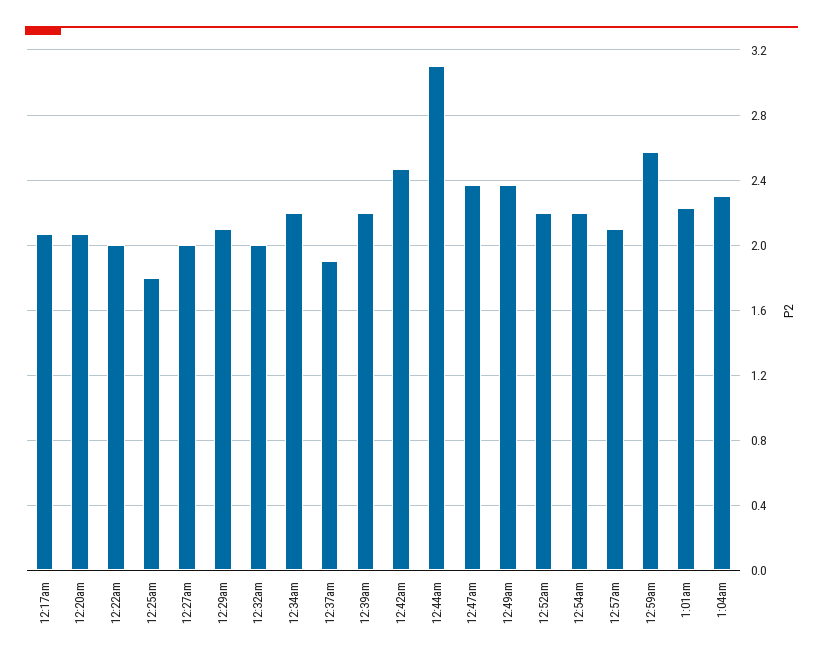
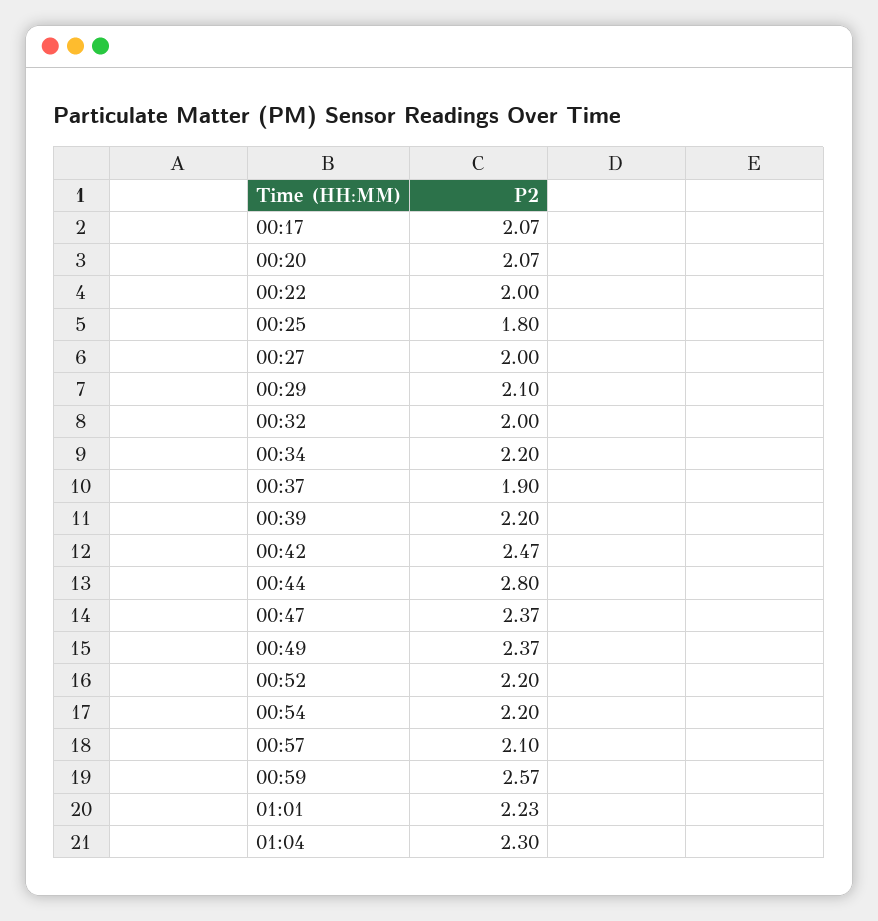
12:44am: 3.1 -> 2.8

